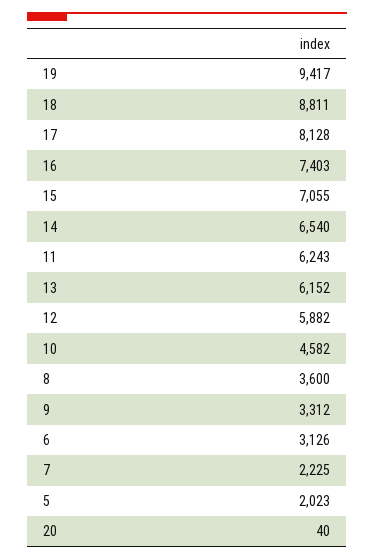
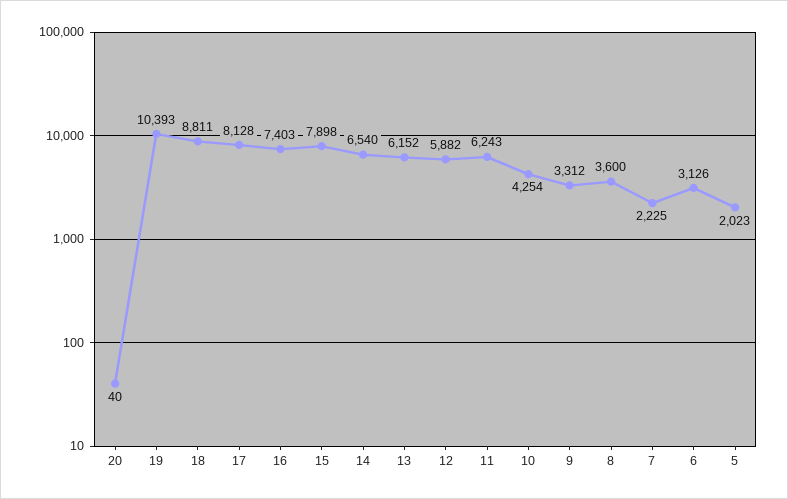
19: 9417 -> 10393
15: 7055 -> 7898
10: 4582 -> 4254

